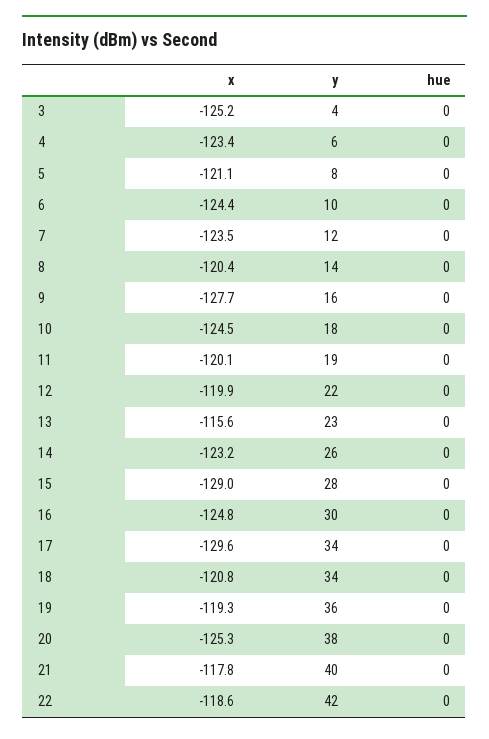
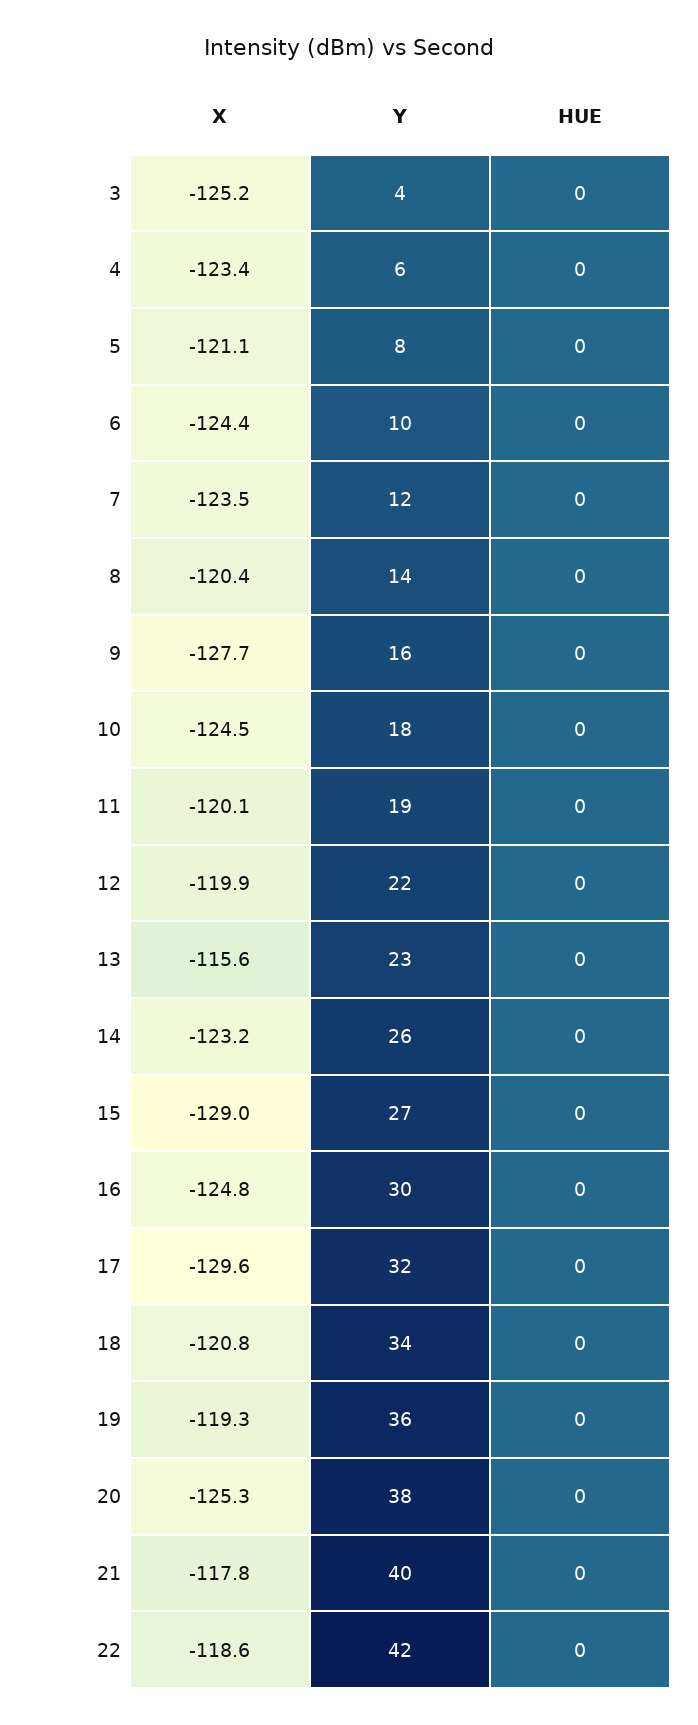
y, 15: 28 -> 27
y, 17: 34 -> 32

